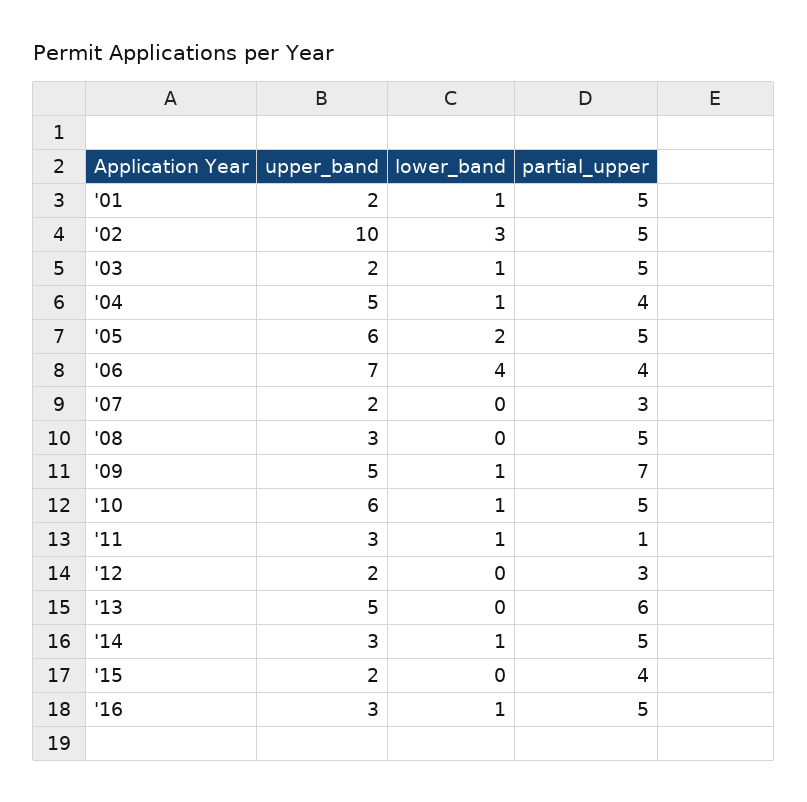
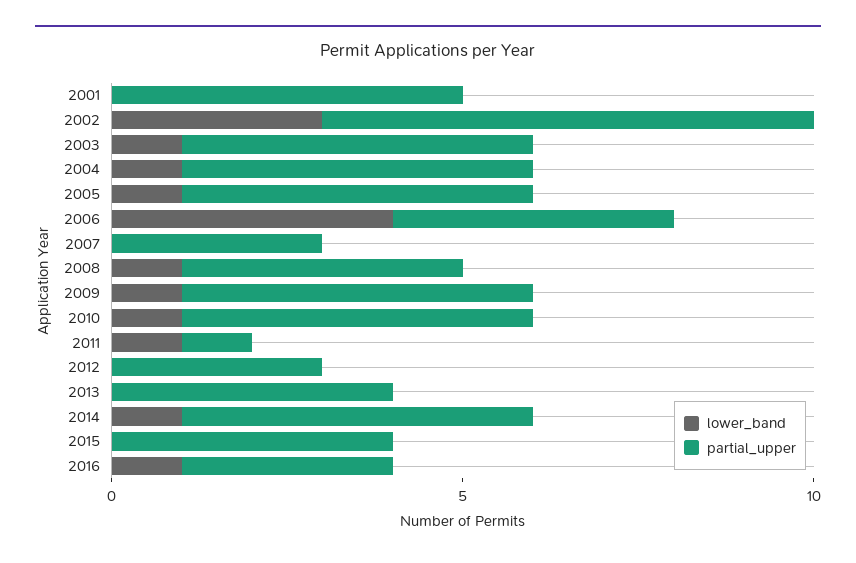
upper_band, '01: 2 -> none
lower_band, '01: 1 -> 0
upper_band, '02: 10 -> none
partial_upper, '02: 5 -> 7
upper_band, '03: 2 -> none
upper_band, '04: 5 -> none
partial_upper, '04: 4 -> 5
upper_band, '05: 6 -> none
lower_band, '05: 2 -> 1
upper_band, '06: 7 -> none
upper_band, '07: 2 -> none
upper_band, '08: 3 -> none
lower_band, '08: 0 -> 1
partial_upper, '08: 5 -> 4
upper_band, '09: 5 -> none
partial_upper, '09: 7 -> 5
upper_band, '10: 6 -> none
upper_band, '11: 3 -> none
upper_band, '12: 2 -> none
upper_band, '13: 5 -> none
partial_upper, '13: 6 -> 4
upper_band, '14: 3 -> none
upper_band, '15: 2 -> none
upper_band, '16: 3 -> none
partial_upper, '16: 5 -> 3

